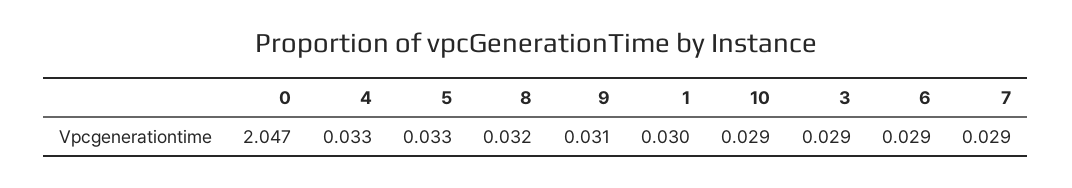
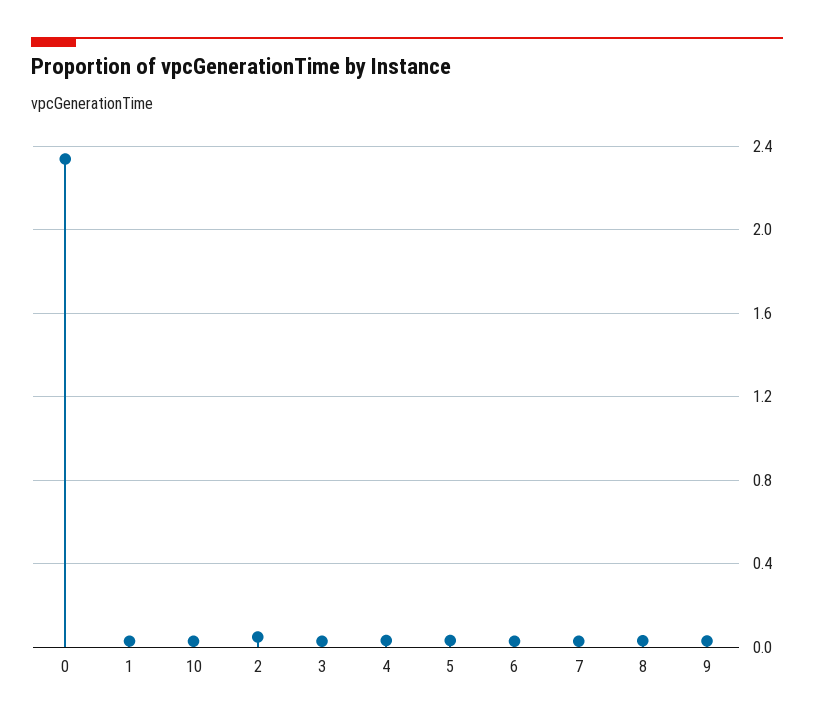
0: 2.047 -> 2.35
2: none -> 0.05

